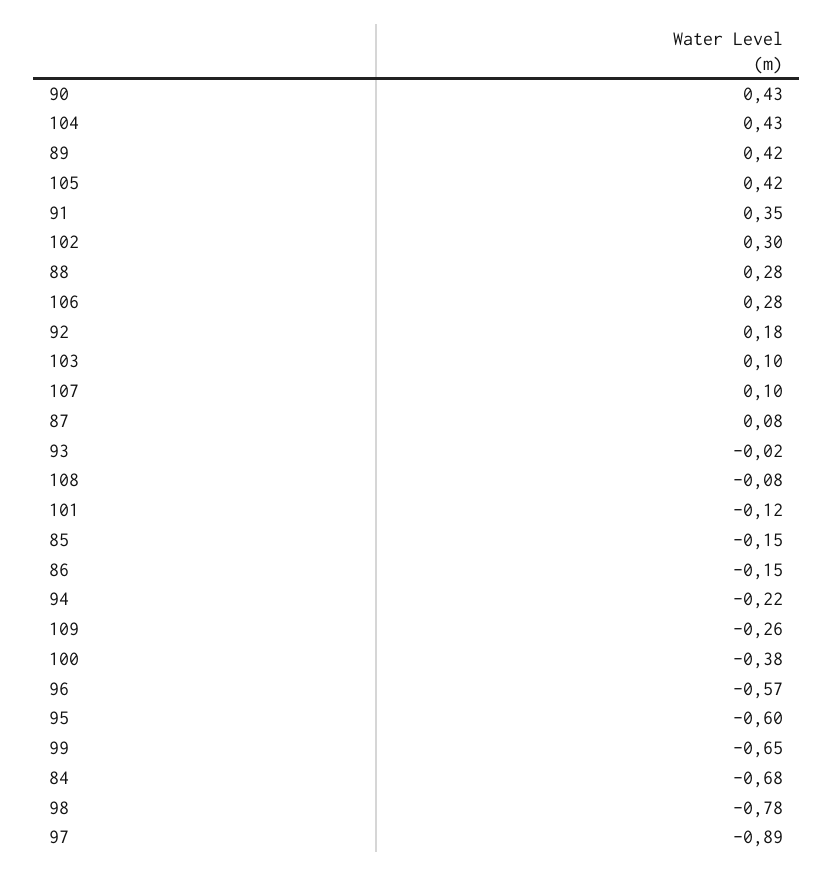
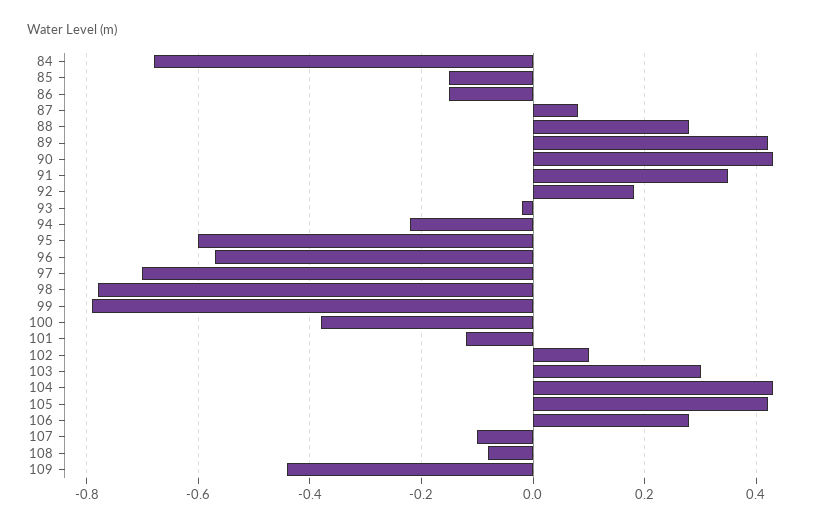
102: 0.3 -> 0.1
103: 0.1 -> 0.3
107: 0.1 -> -0.1
109: -0.26 -> -0.45
99: -0.65 -> -0.8
97: -0.89 -> -0.7

